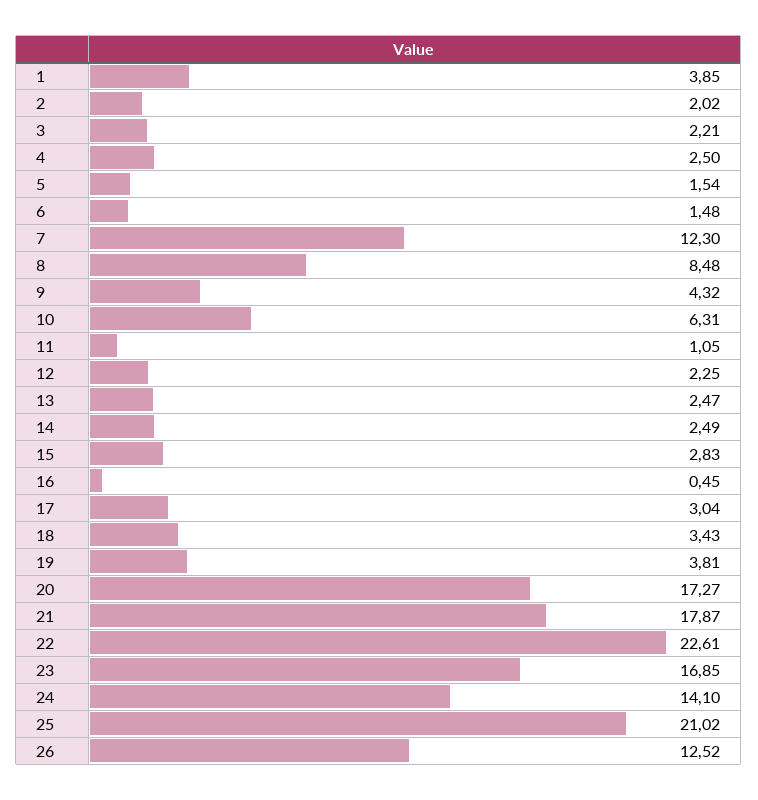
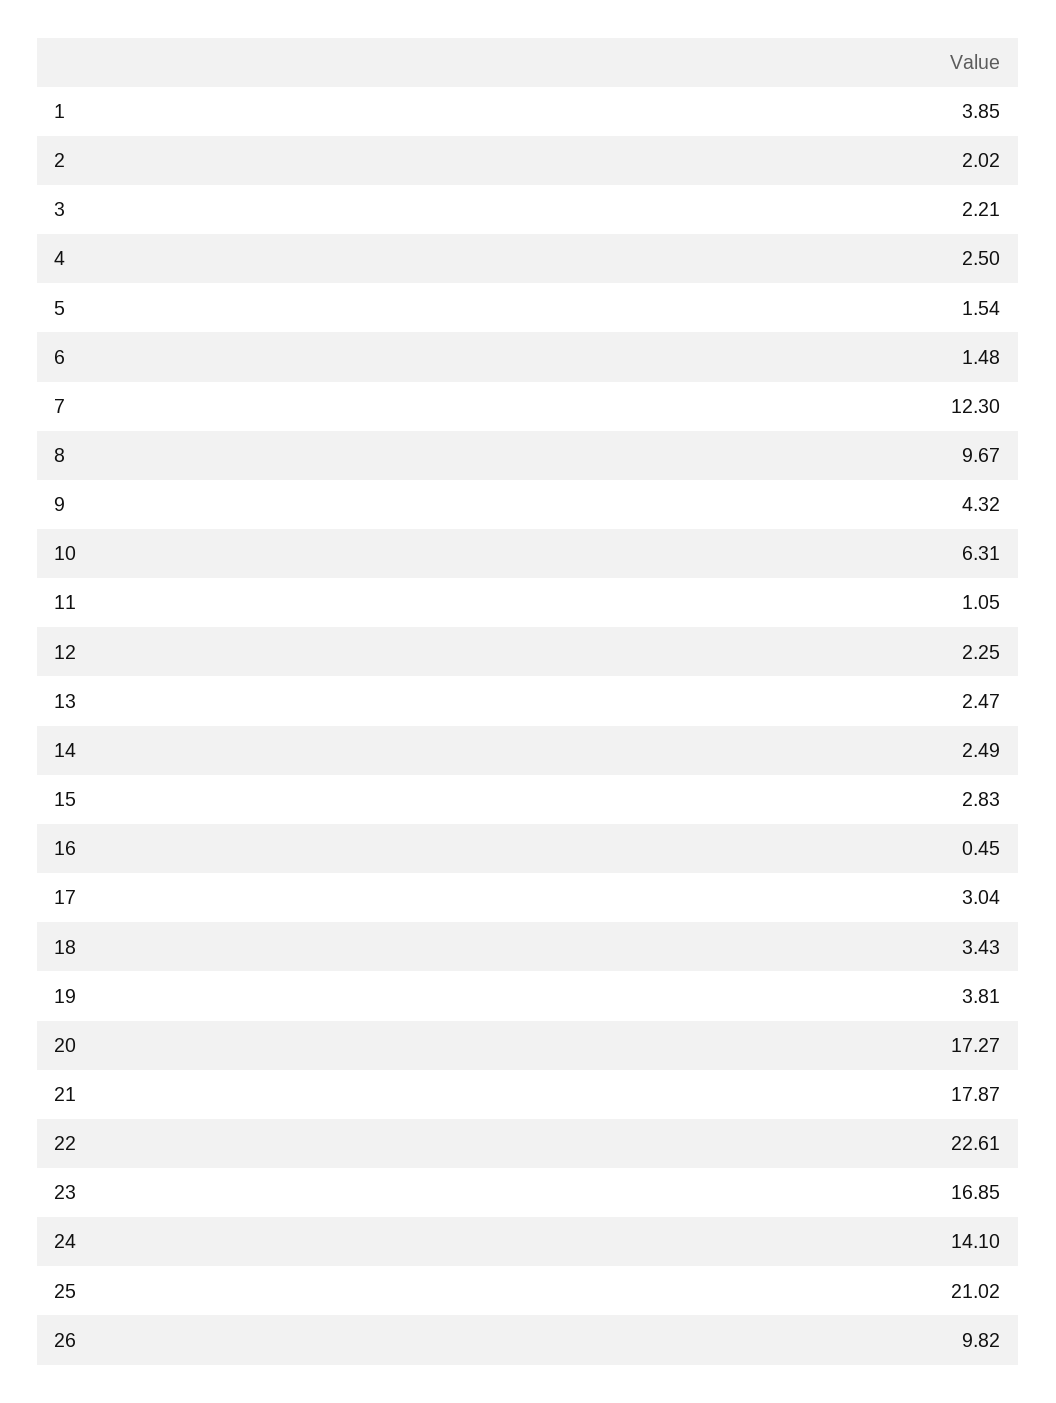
8: 8.48 -> 9.67
26: 12.52 -> 9.82

